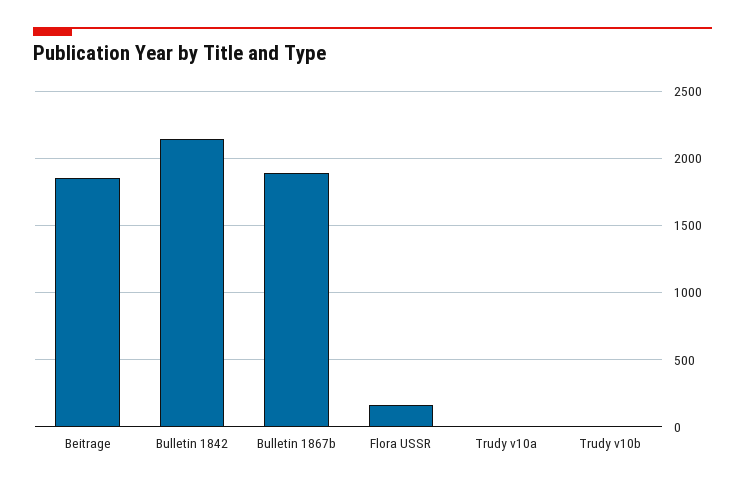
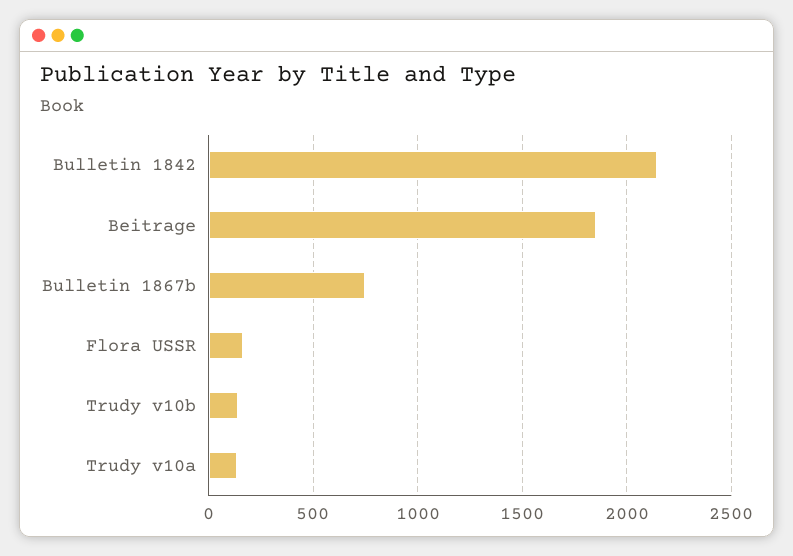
Bulletin 1867b: 1900 -> 750
Trudy v10a: 0 -> 150
Trudy v10b: 0 -> 150

